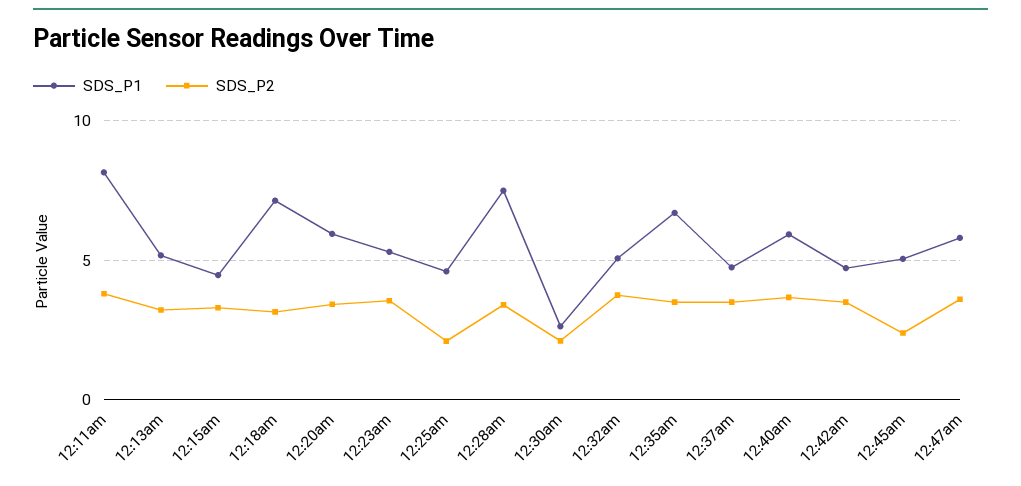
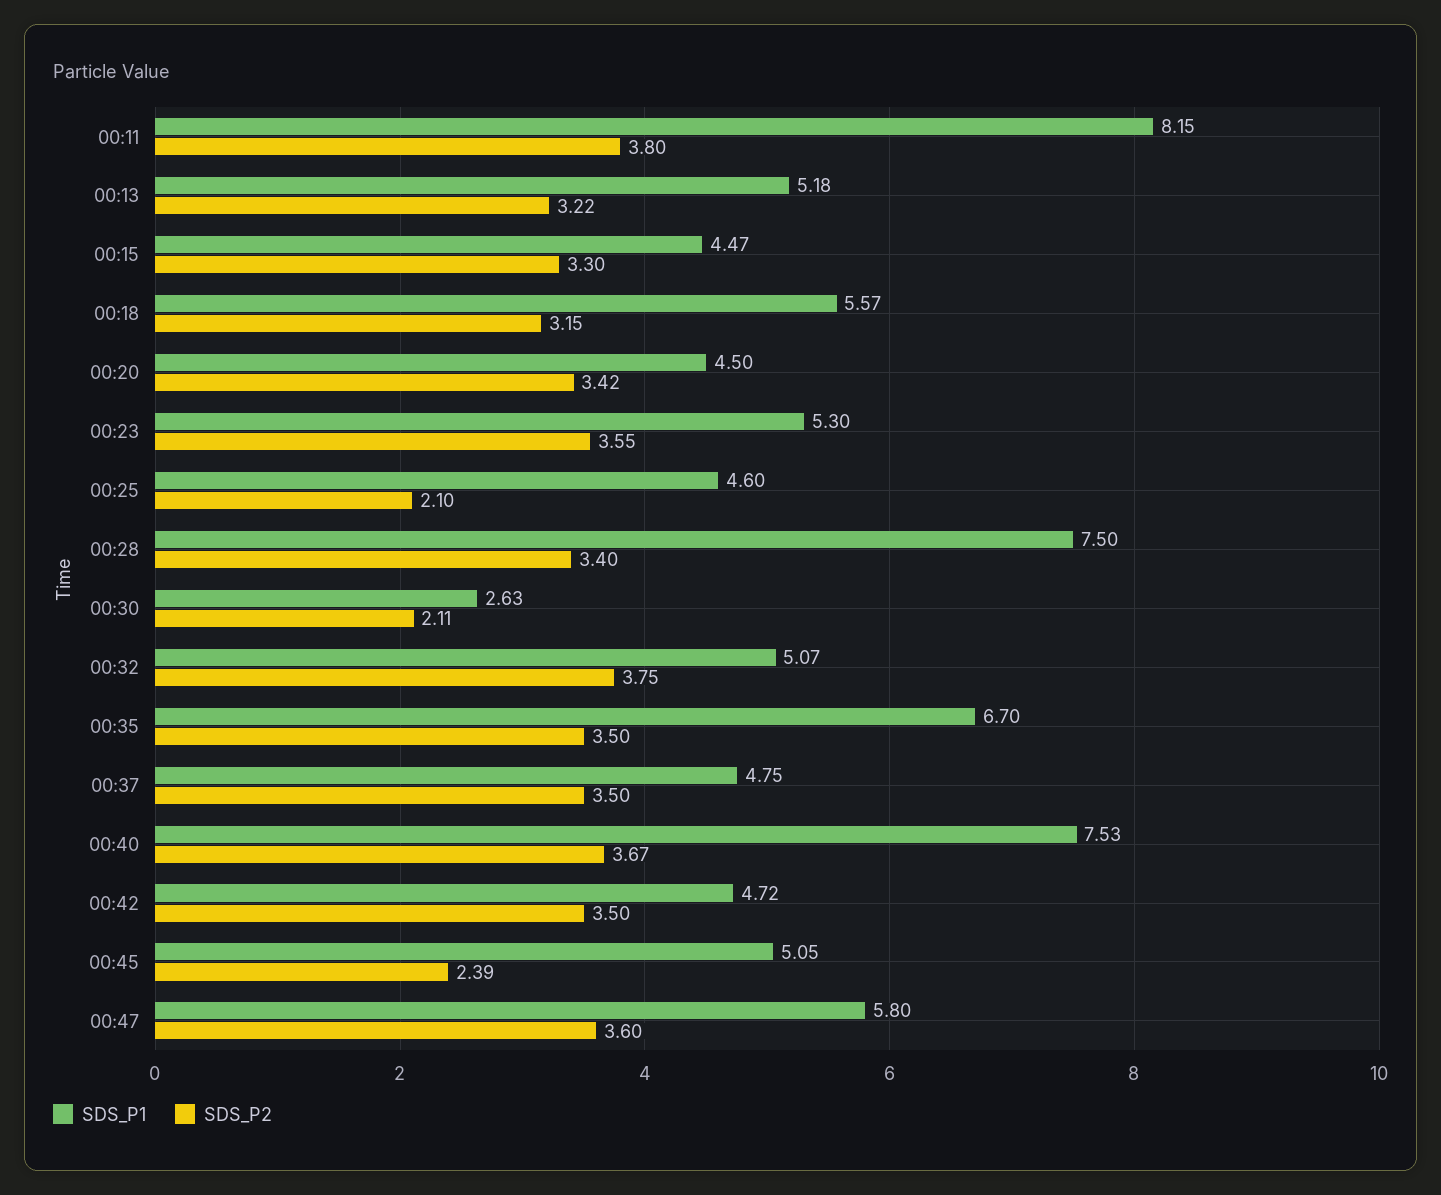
SDS_P1, 12:18am: 7 -> 5.57
SDS_P1, 12:20am: 6 -> 4.5
SDS_P1, 12:40am: 6 -> 7.53

